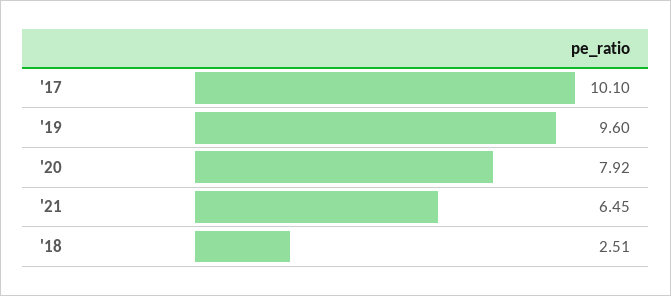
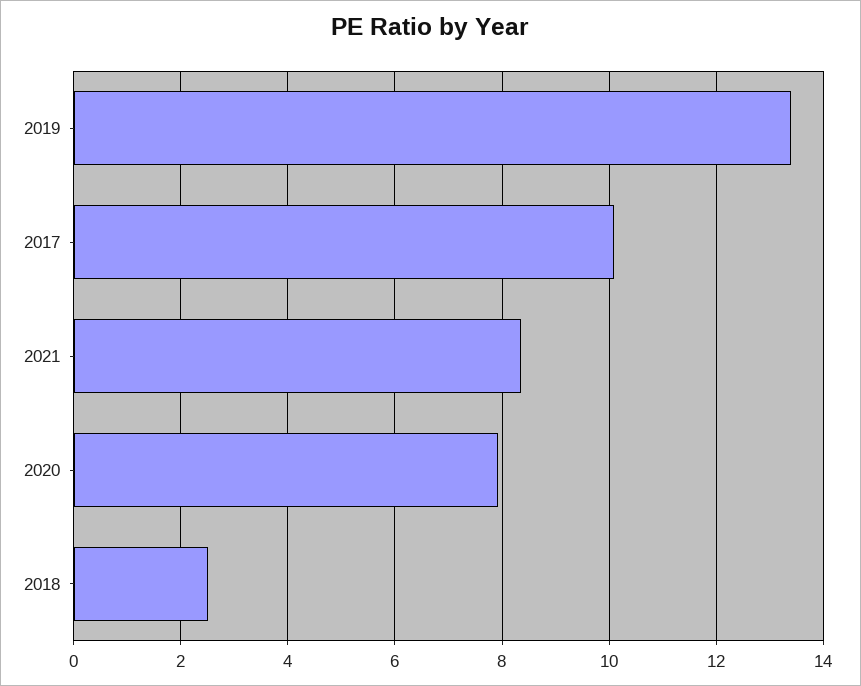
'19: 9.6 -> 13.4
'21: 6.45 -> 8.4

